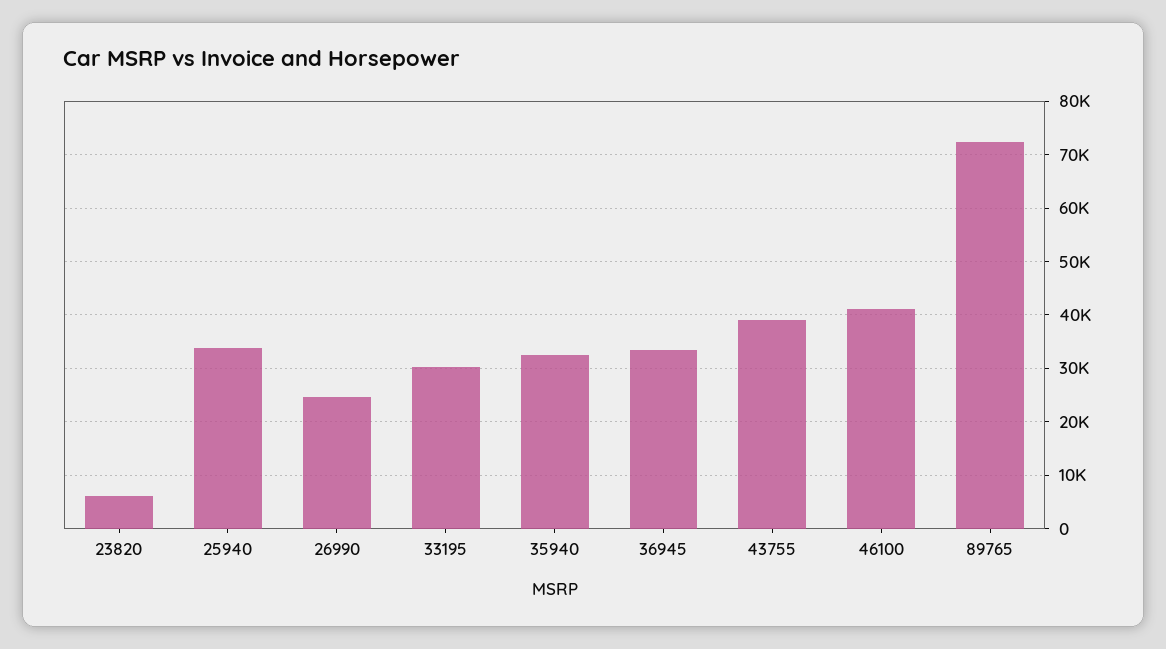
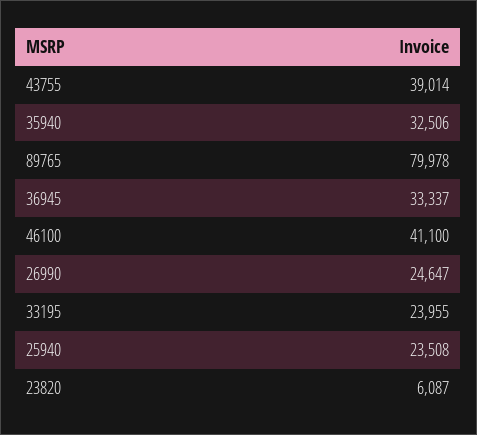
25940: 34000 -> 23508
33195: 30000 -> 23955
89765: 72000 -> 79978

